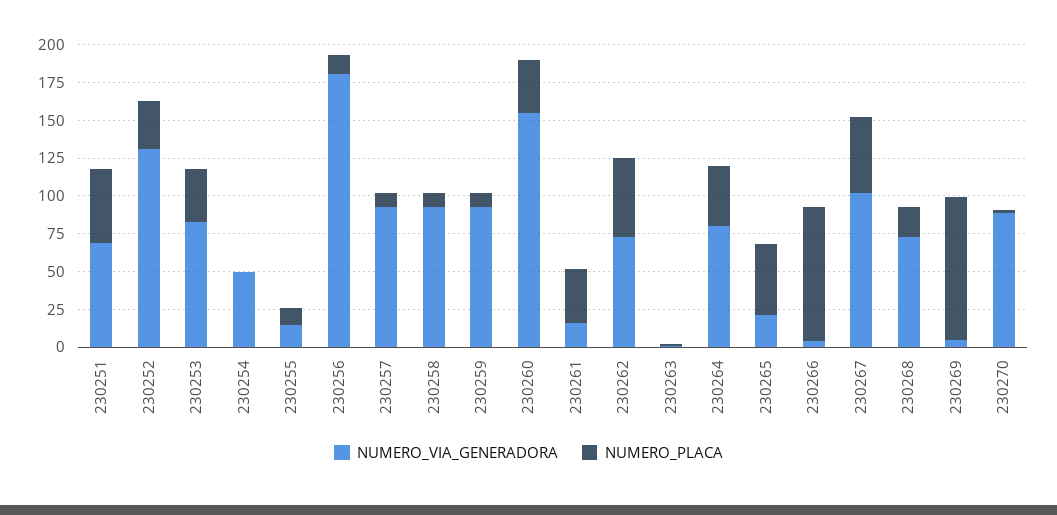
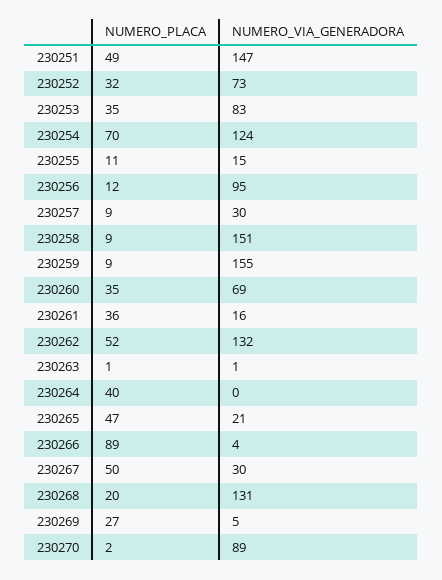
NUMERO_VIA_GENERADORA, 230251: 75 -> 147
NUMERO_VIA_GENERADORA, 230252: 125 -> 73
NUMERO_VIA_GENERADORA, 230254: 50 -> 124
NUMERO_PLACA, 230254: 0 -> 70
NUMERO_VIA_GENERADORA, 230256: 175 -> 95
NUMERO_VIA_GENERADORA, 230257: 100 -> 30
NUMERO_VIA_GENERADORA, 230258: 100 -> 151
NUMERO_VIA_GENERADORA, 230259: 100 -> 155
NUMERO_VIA_GENERADORA, 230260: 150 -> 69
NUMERO_VIA_GENERADORA, 230262: 75 -> 132
NUMERO_VIA_GENERADORA, 230264: 75 -> 0
NUMERO_VIA_GENERADORA, 230267: 100 -> 30
NUMERO_VIA_GENERADORA, 230268: 75 -> 131
NUMERO_PLACA, 230269: 100 -> 27

